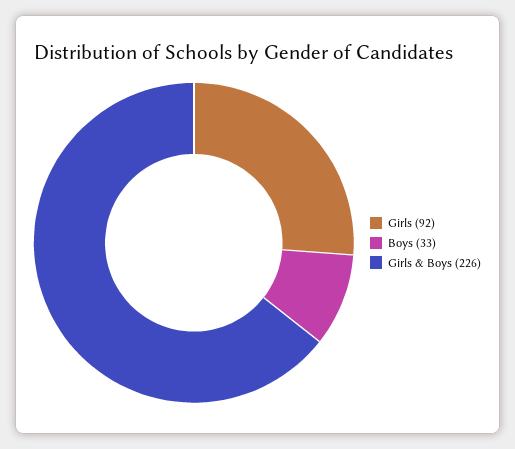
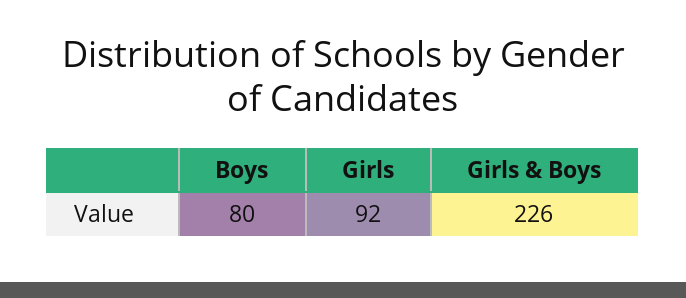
Boys: 33 -> 80

